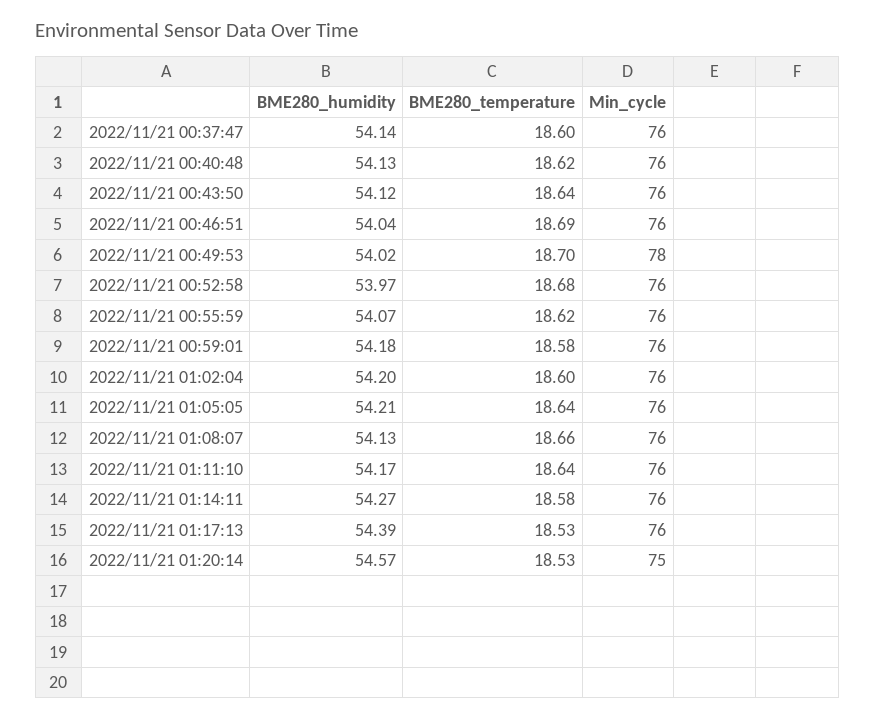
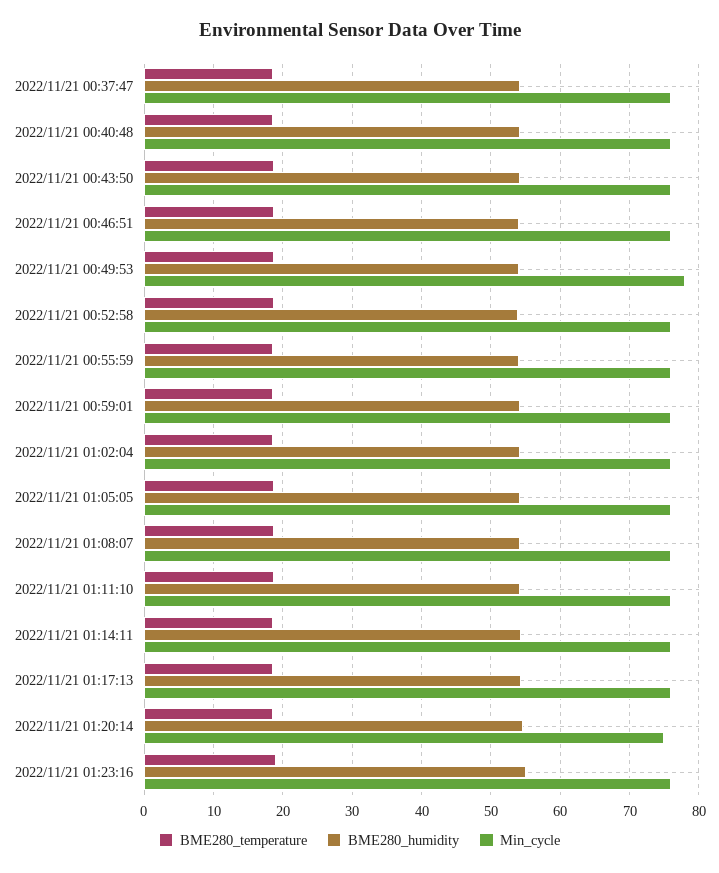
BME280_temperature, 2022/11/21 01:23:16: none -> 19
BME280_humidity, 2022/11/21 01:23:16: none -> 55
Min_cycle, 2022/11/21 01:23:16: none -> 76

